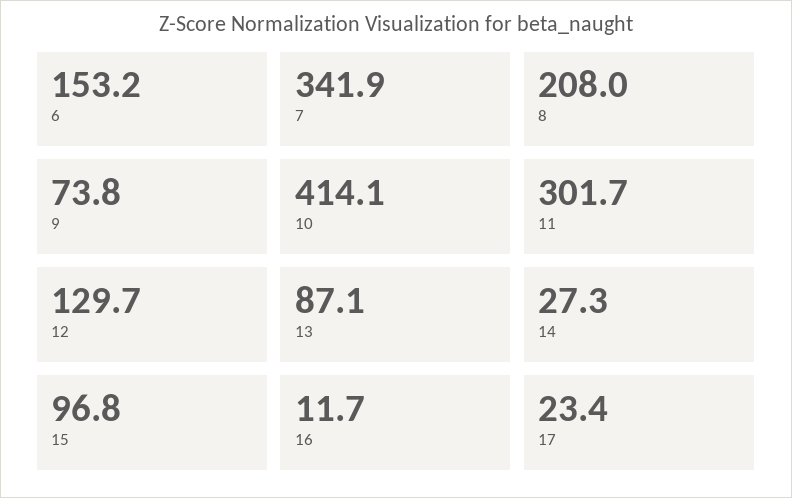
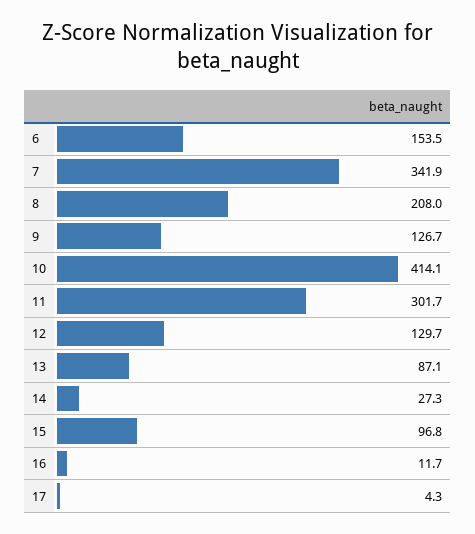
6: 153.2 -> 153.5
9: 73.8 -> 126.7
17: 23.4 -> 4.3

